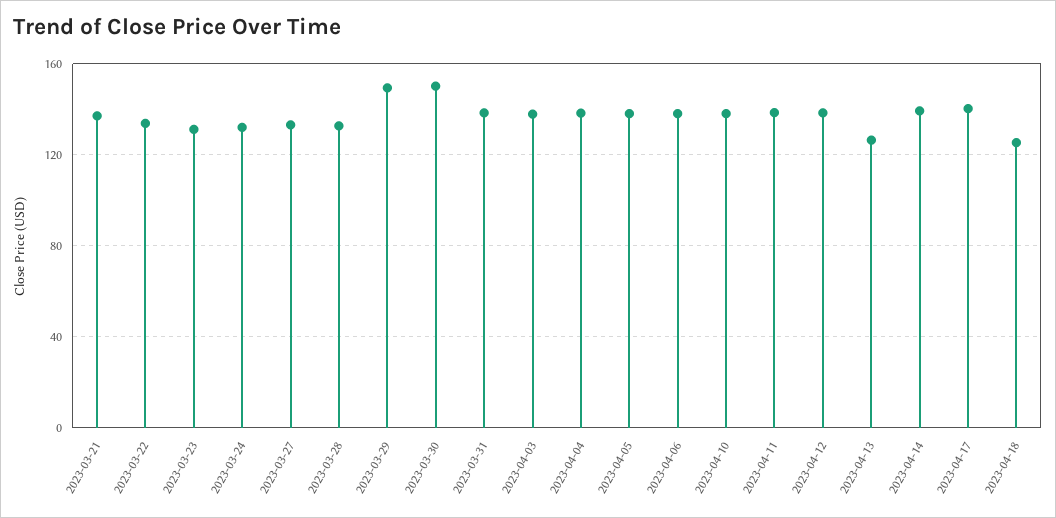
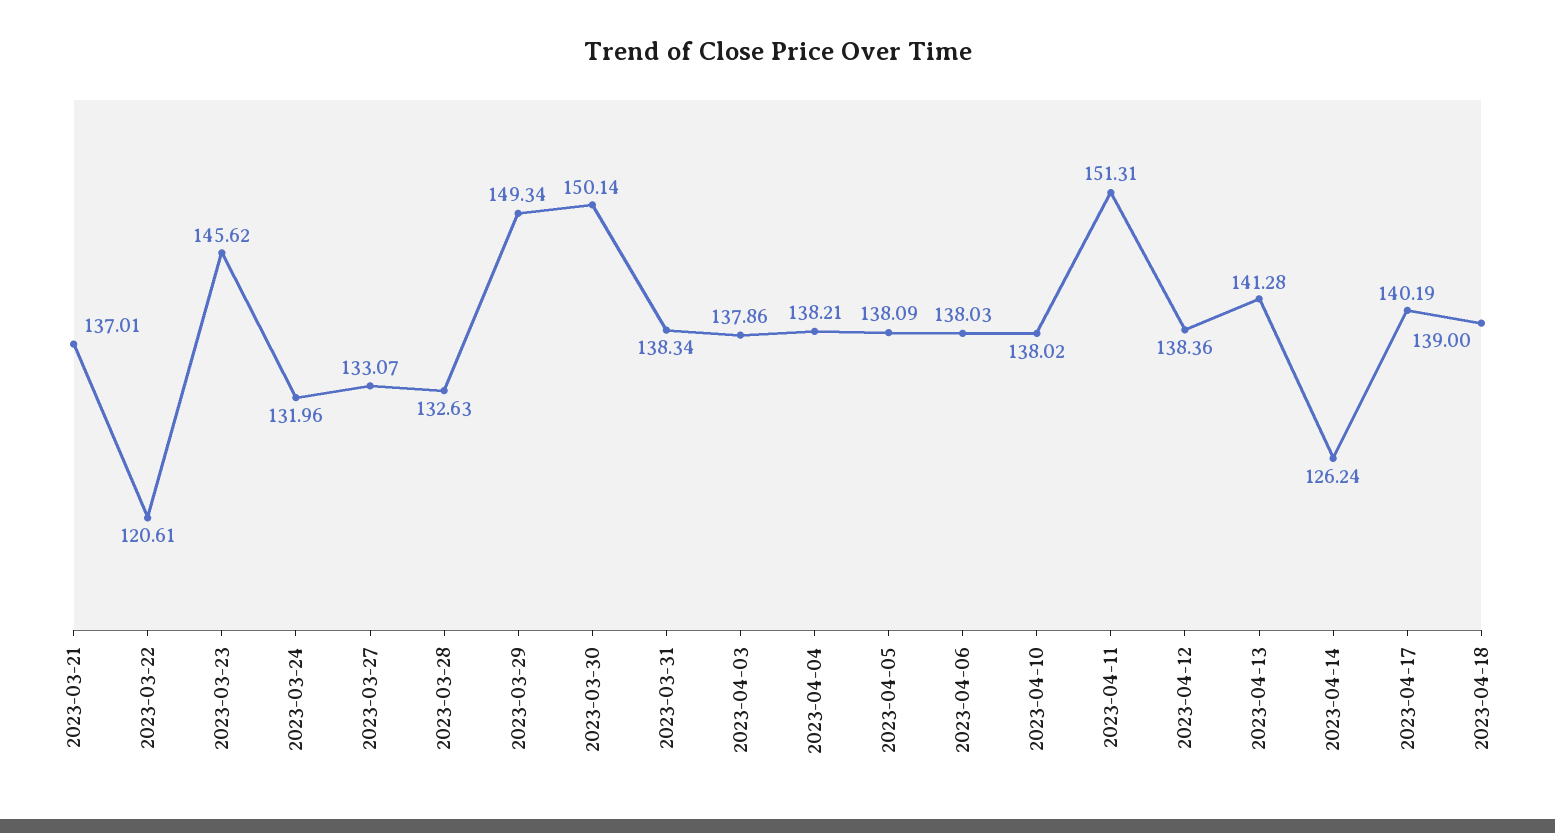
2023-03-22: 135 -> 120.61
2023-03-23: 130 -> 145.62
2023-04-11: 140 -> 151.31
2023-04-13: 125 -> 141.28
2023-04-14: 140 -> 126.24
2023-04-18: 125 -> 139

